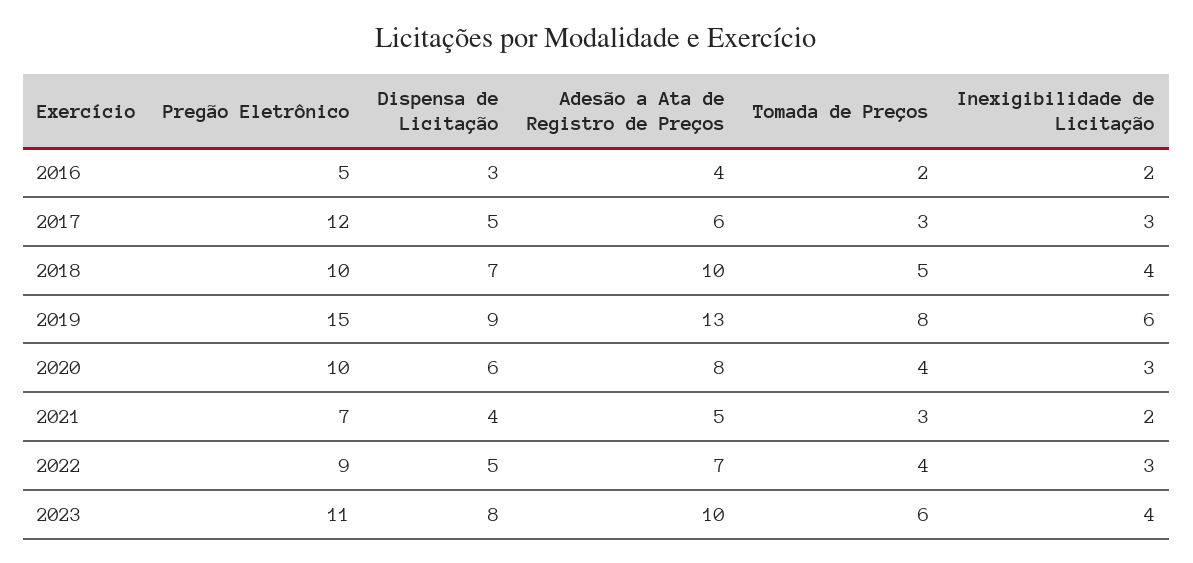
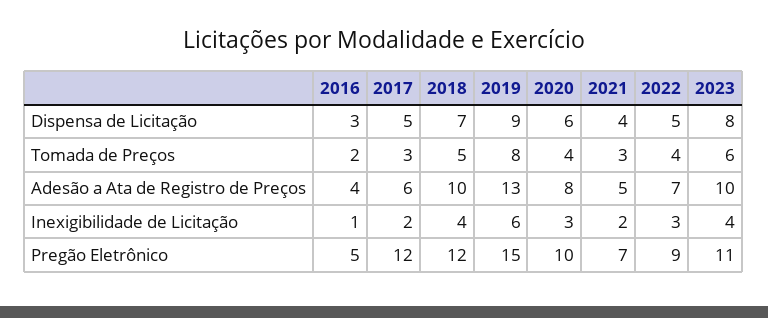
Inexigibilidade de Licitação, 2016: 2 -> 1
Inexigibilidade de Licitação, 2017: 3 -> 2
Pregão Eletrônico, 2018: 10 -> 12

